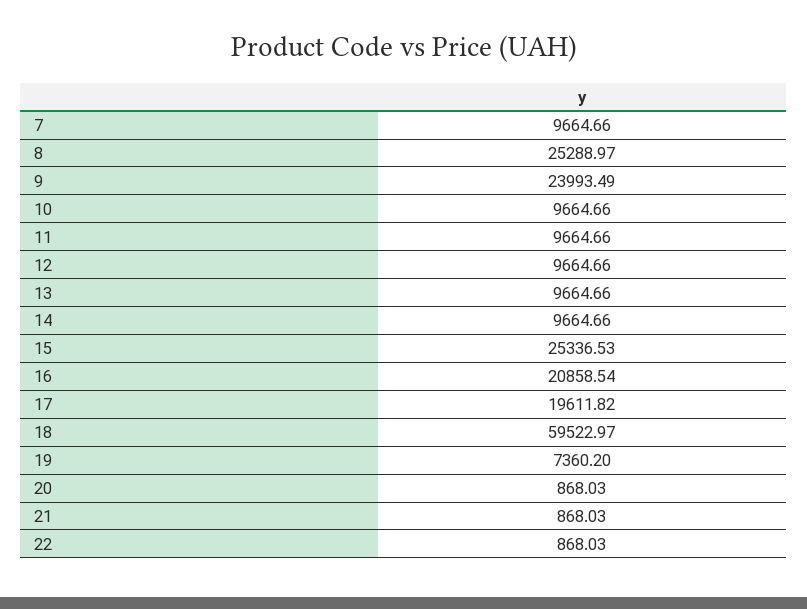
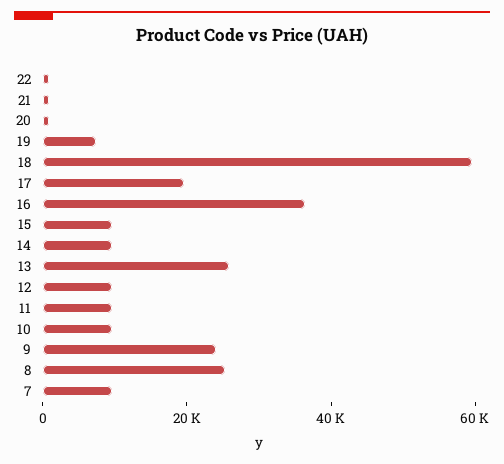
13: 9664.66 -> 25000
15: 25336.53 -> 10000
16: 20858.54 -> 35000

